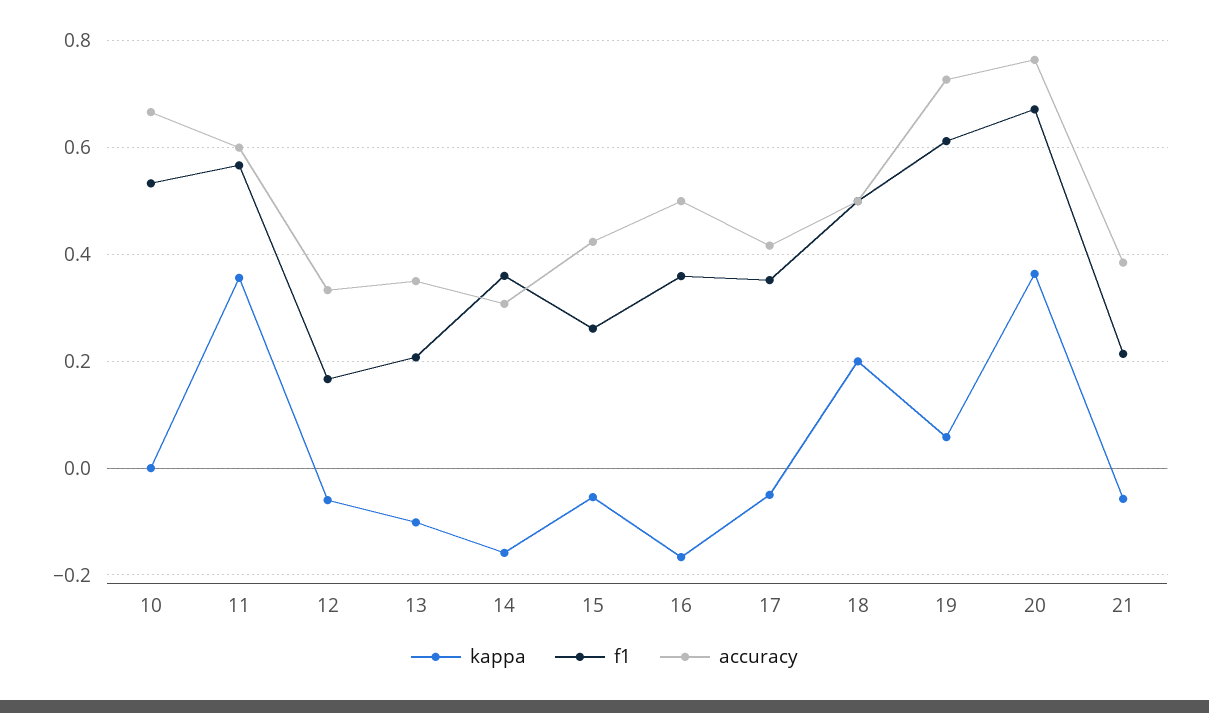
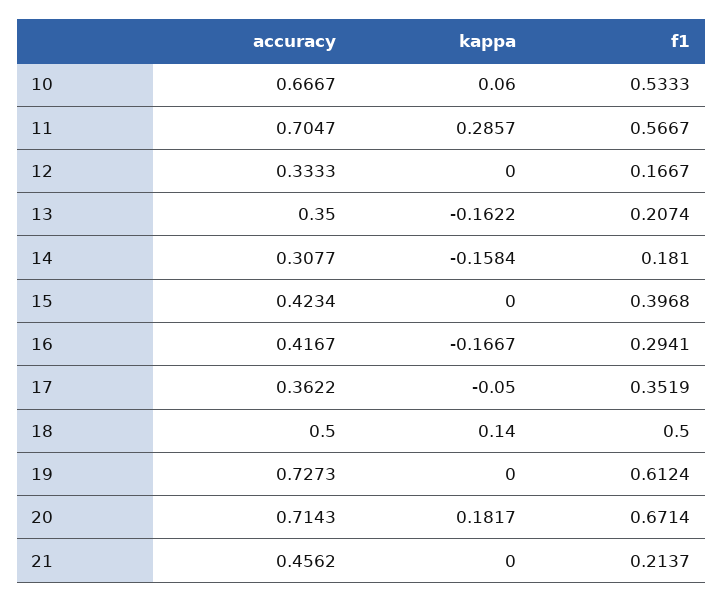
kappa, 10: 0 -> 0.06
kappa, 11: 0.36 -> 0.2857
accuracy, 11: 0.6 -> 0.7047
kappa, 12: -0.06 -> 0
kappa, 13: -0.1 -> -0.1622
f1, 14: 0.36 -> 0.181
kappa, 15: -0.06 -> 0
f1, 15: 0.26 -> 0.3968
f1, 16: 0.36 -> 0.2941
accuracy, 16: 0.5 -> 0.4167
accuracy, 17: 0.42 -> 0.3622
kappa, 18: 0.2 -> 0.14
kappa, 19: 0.06 -> 0
kappa, 20: 0.36 -> 0.1817
accuracy, 20: 0.76 -> 0.7143
kappa, 21: -0.06 -> 0
accuracy, 21: 0.38 -> 0.4562

